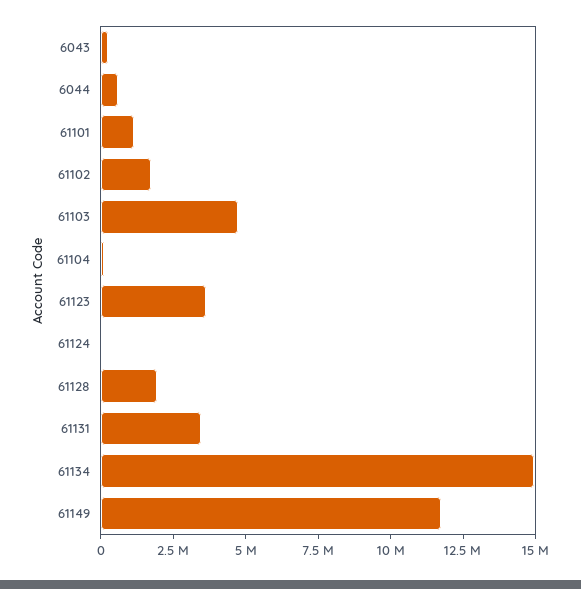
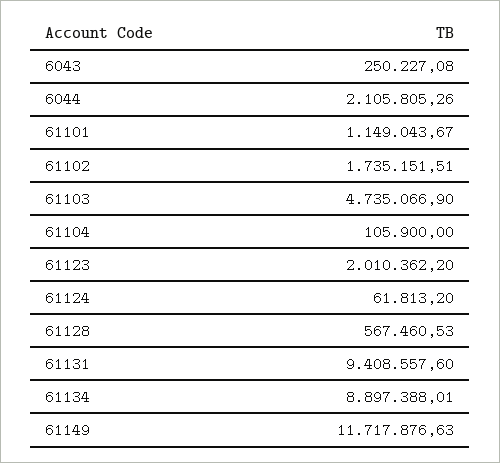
6044: 500000 -> 2105805.26
61123: 3500000 -> 2010362.2
61128: 2000000 -> 567460.53
61131: 3500000 -> 9408557.6
61134: 15000000 -> 8897388.01

